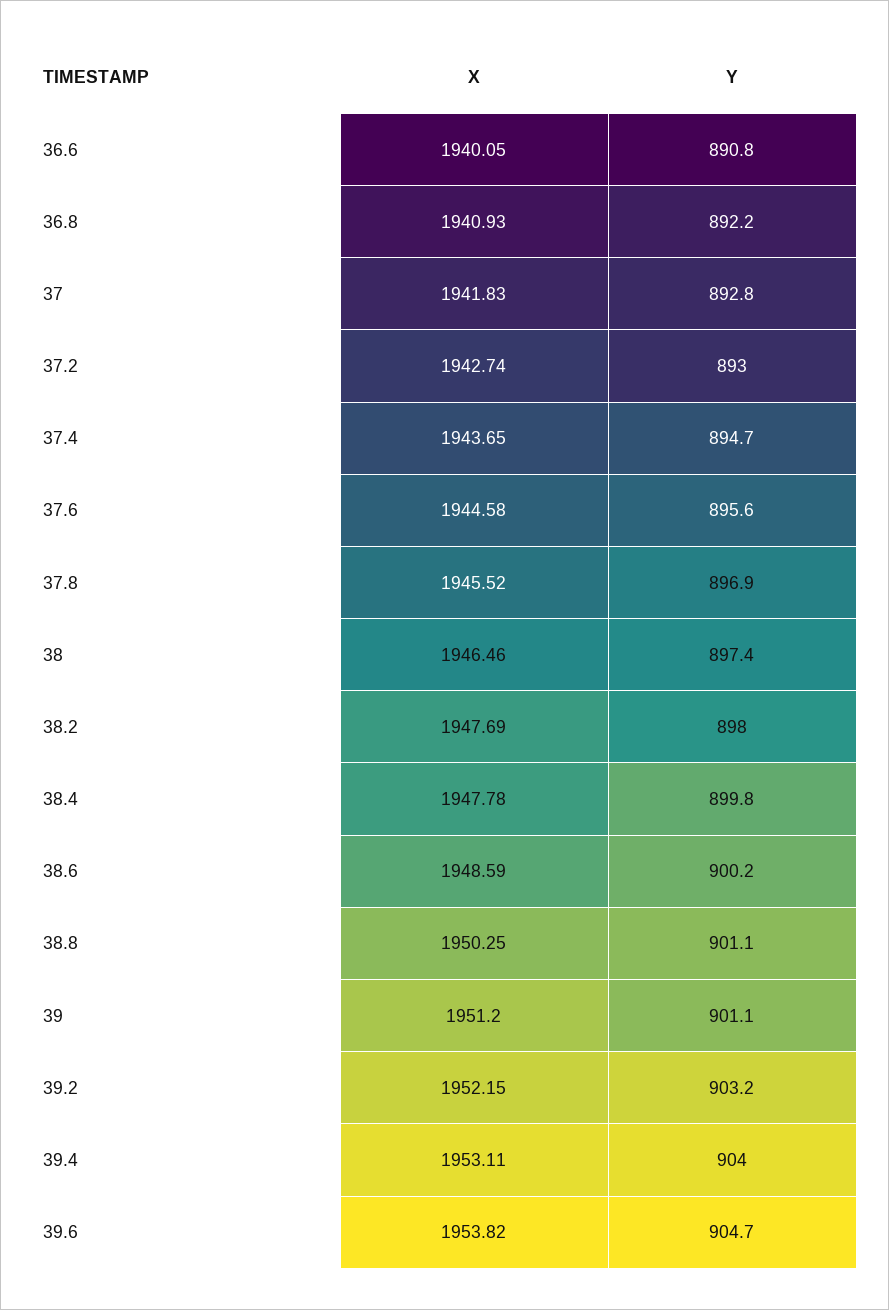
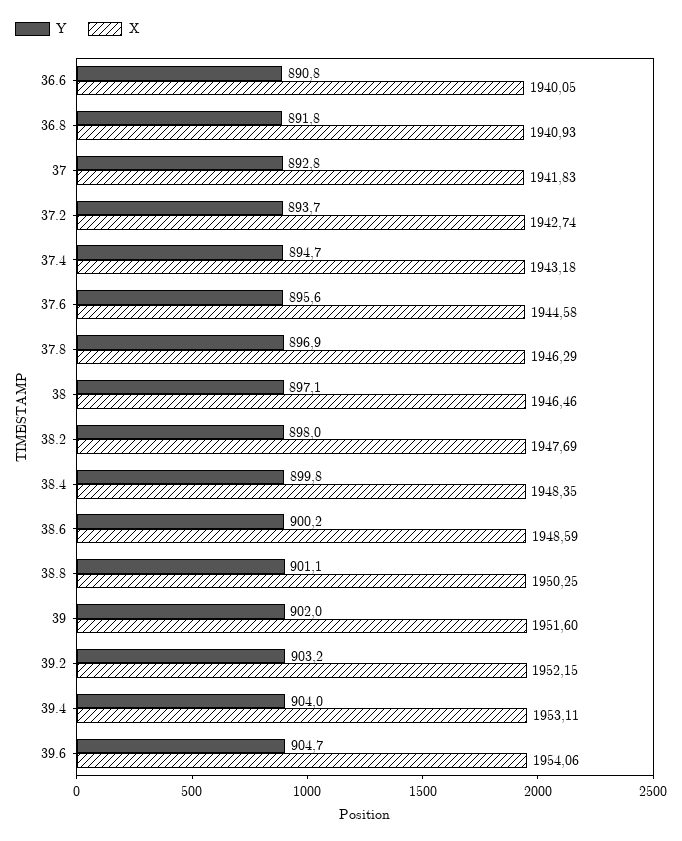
Y, 36.8: 892.2 -> 891.8
Y, 37.2: 893 -> 893.7
X, 37.4: 1943.65 -> 1943.18
X, 37.8: 1945.52 -> 1946.29
Y, 38: 897.4 -> 897.1
X, 38.4: 1947.78 -> 1948.35
X, 39: 1951.2 -> 1951.6
Y, 39: 901.1 -> 902
X, 39.6: 1953.82 -> 1954.06

